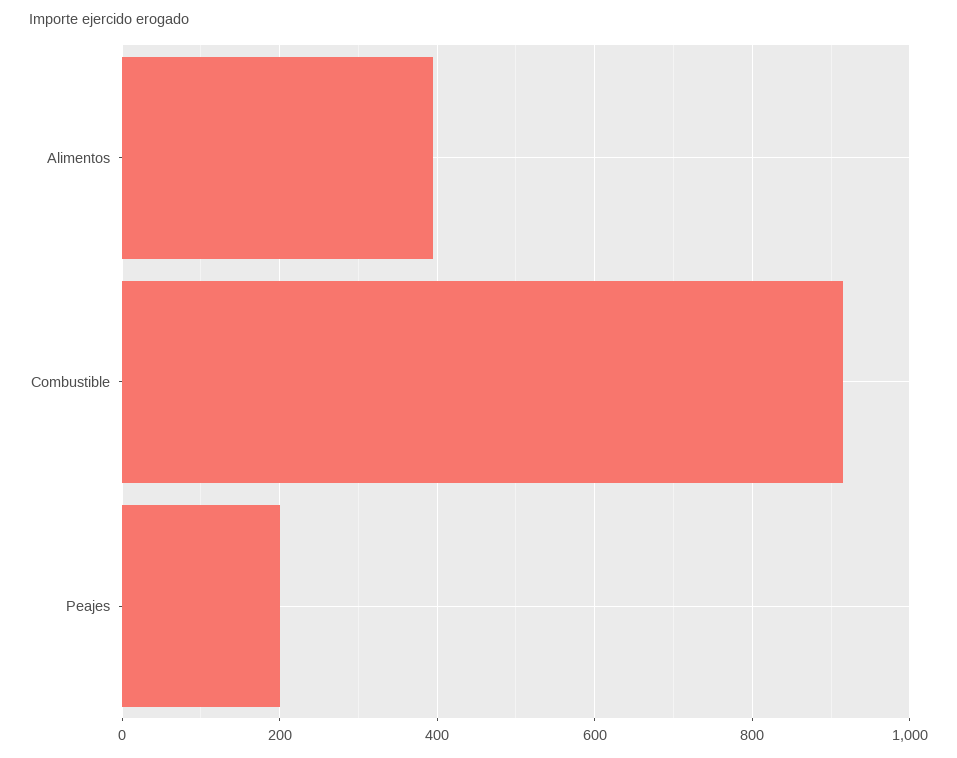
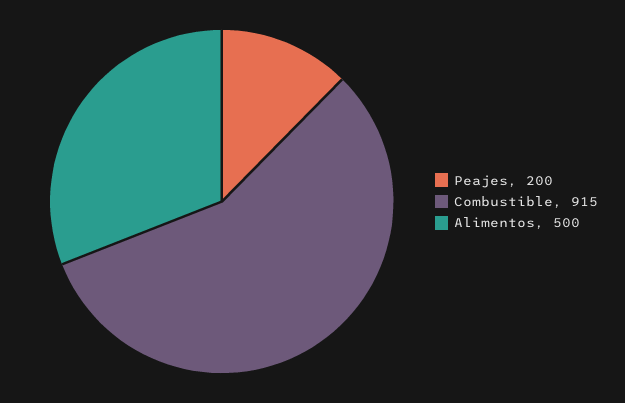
Alimentos: 400 -> 500

